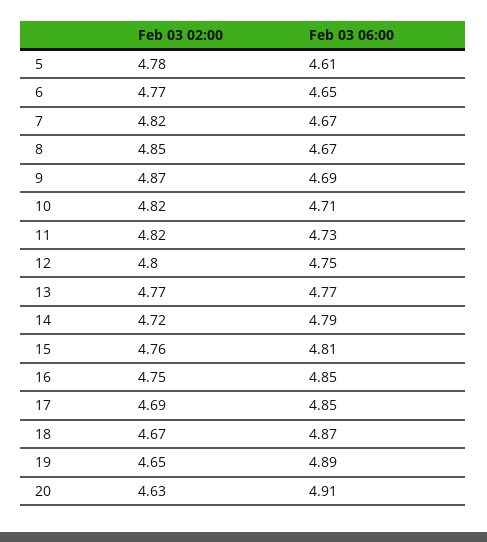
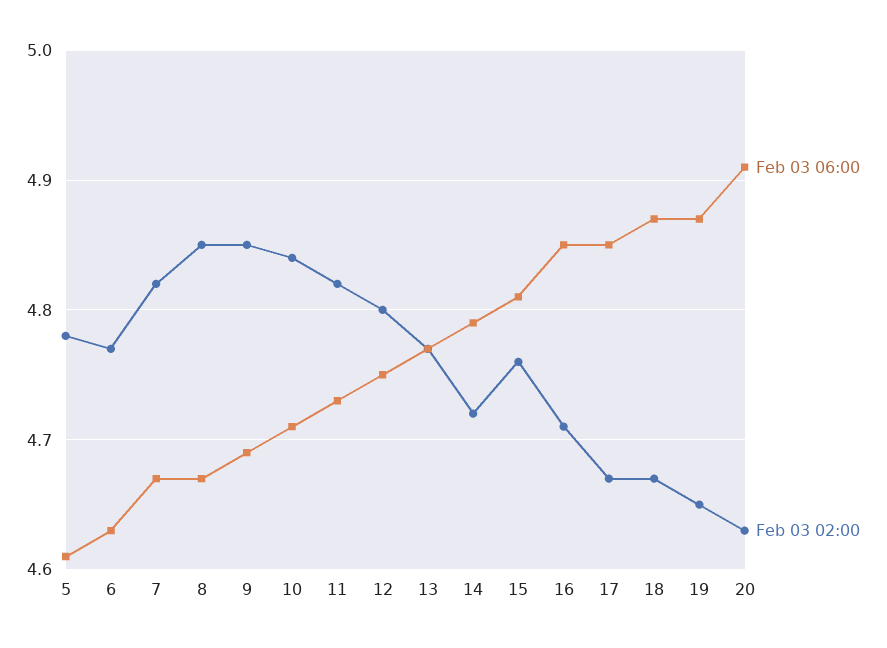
Feb 03 06:00, 6: 4.65 -> 4.63
Feb 03 02:00, 9: 4.87 -> 4.85
Feb 03 02:00, 10: 4.82 -> 4.84
Feb 03 02:00, 16: 4.75 -> 4.71
Feb 03 02:00, 17: 4.69 -> 4.67
Feb 03 06:00, 19: 4.89 -> 4.87

